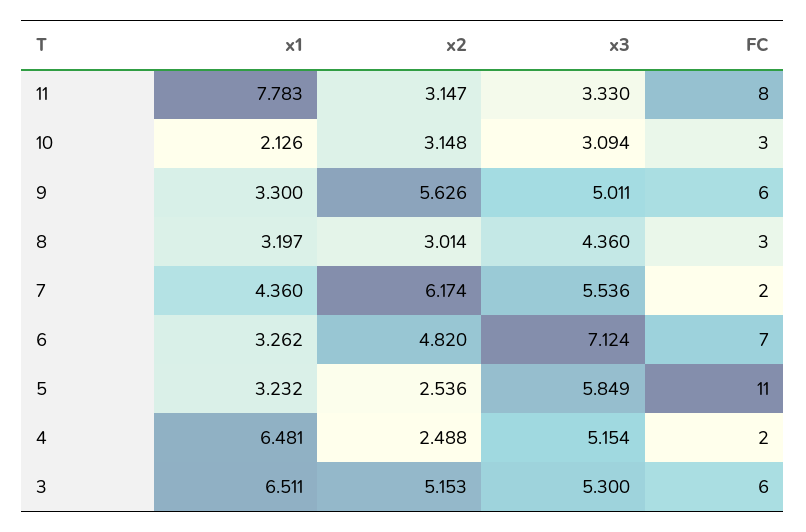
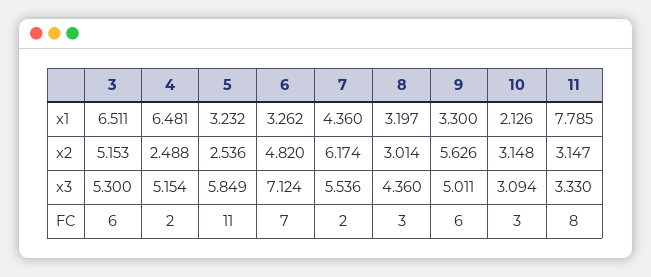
x1, 11: 7.783 -> 7.785

